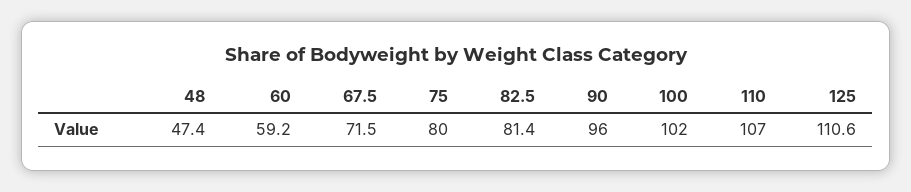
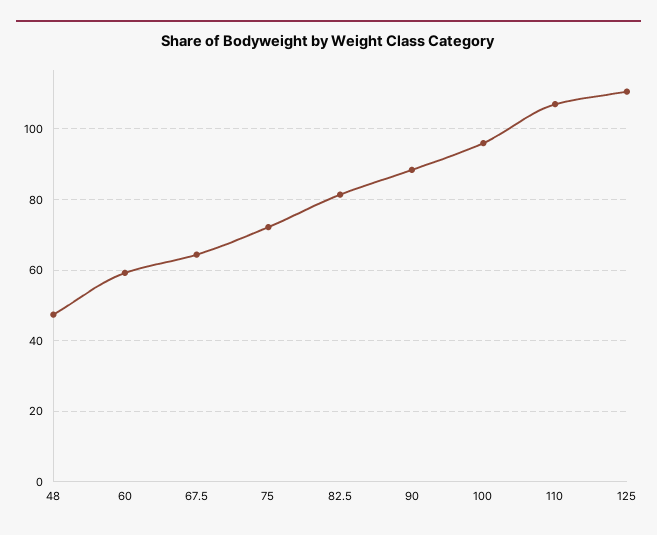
67.5: 71.5 -> 64
75: 80 -> 72
90: 96 -> 88
100: 102 -> 96

